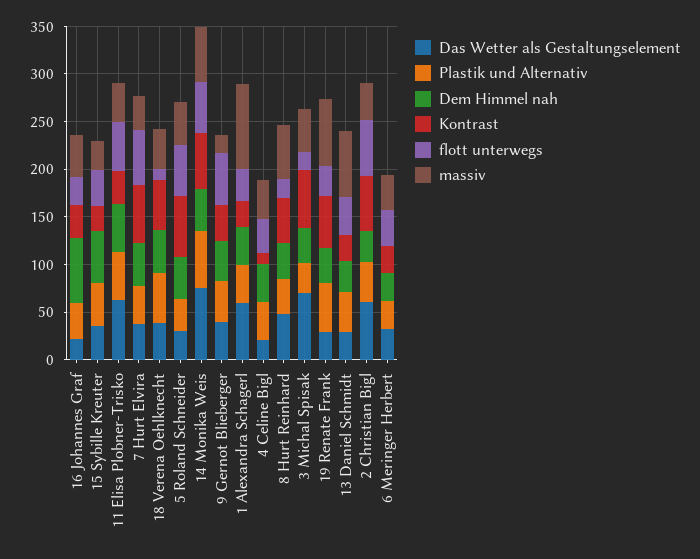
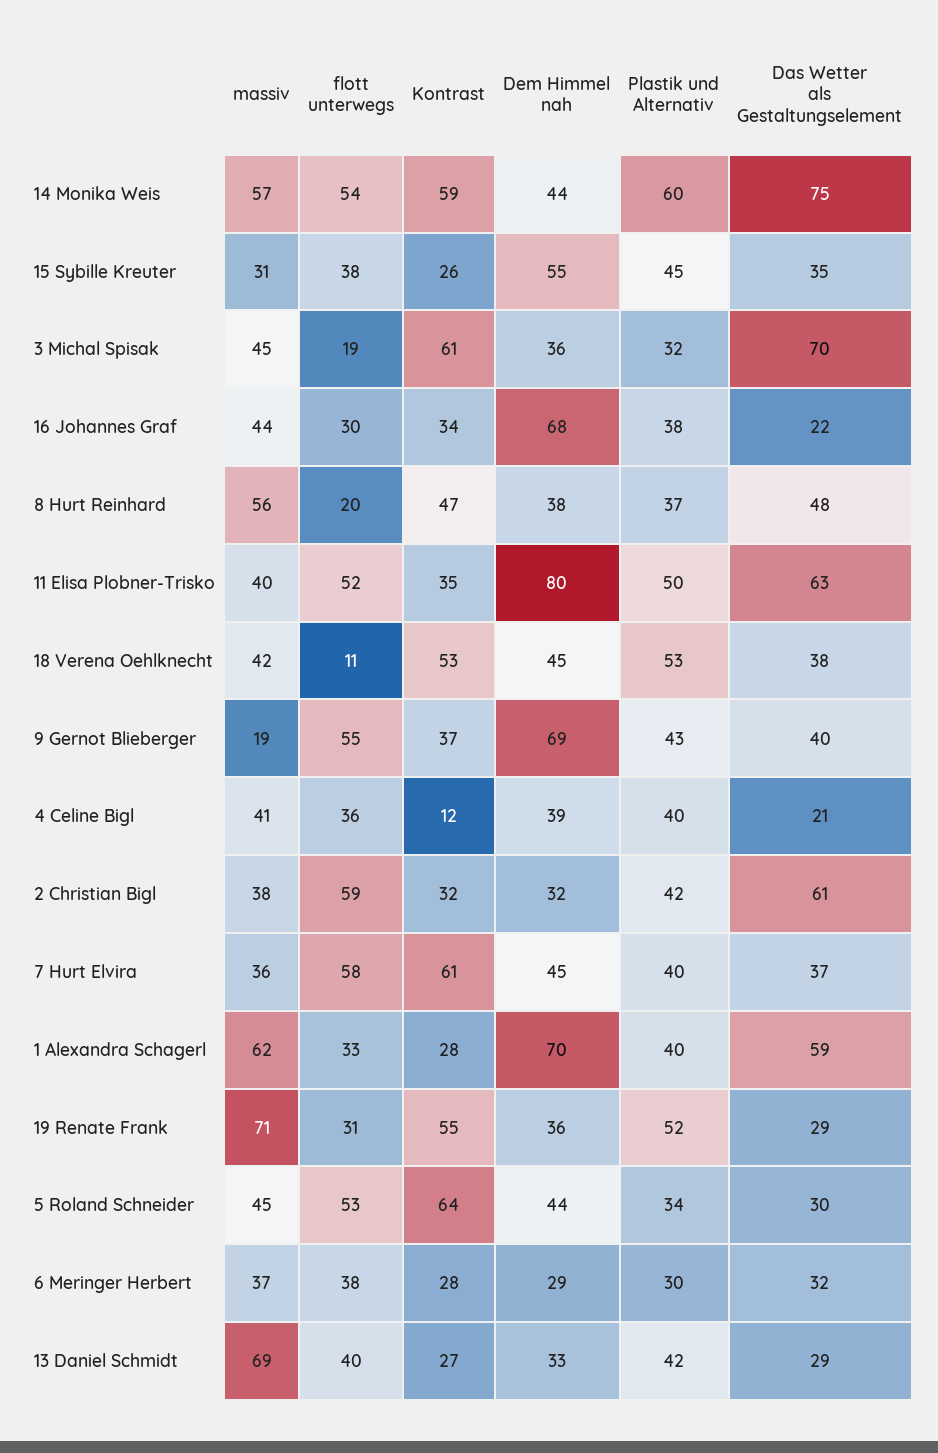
Dem Himmel nah, 11 Elisa Plobner-Trisko: 50 -> 80
Dem Himmel nah, 9 Gernot Blieberger: 40 -> 69
Dem Himmel nah, 1 Alexandra Schagerl: 40 -> 70
massiv, 1 Alexandra Schagerl: 90 -> 62
Kontrast, 2 Christian Bigl: 60 -> 32

